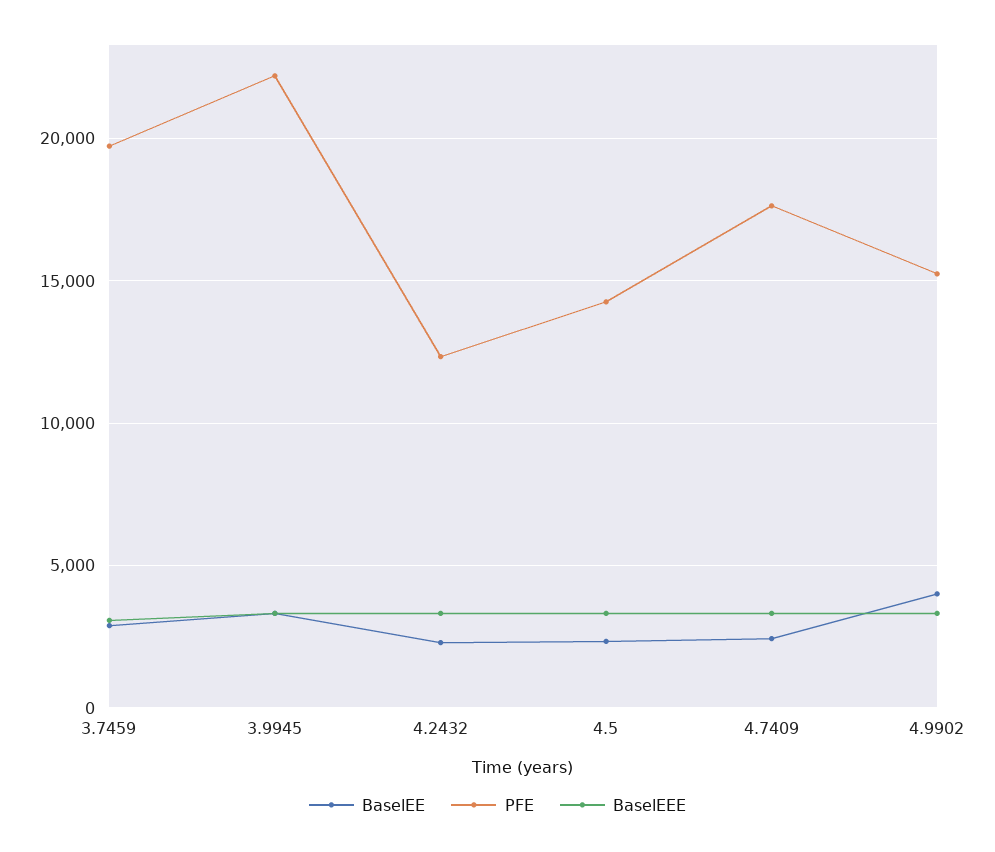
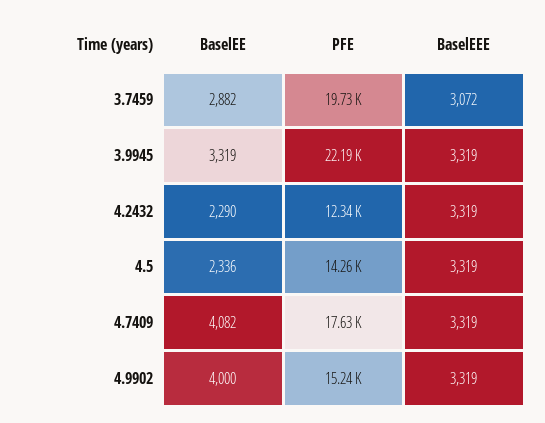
BaselEE, 4.7409: 2500 -> 4082

